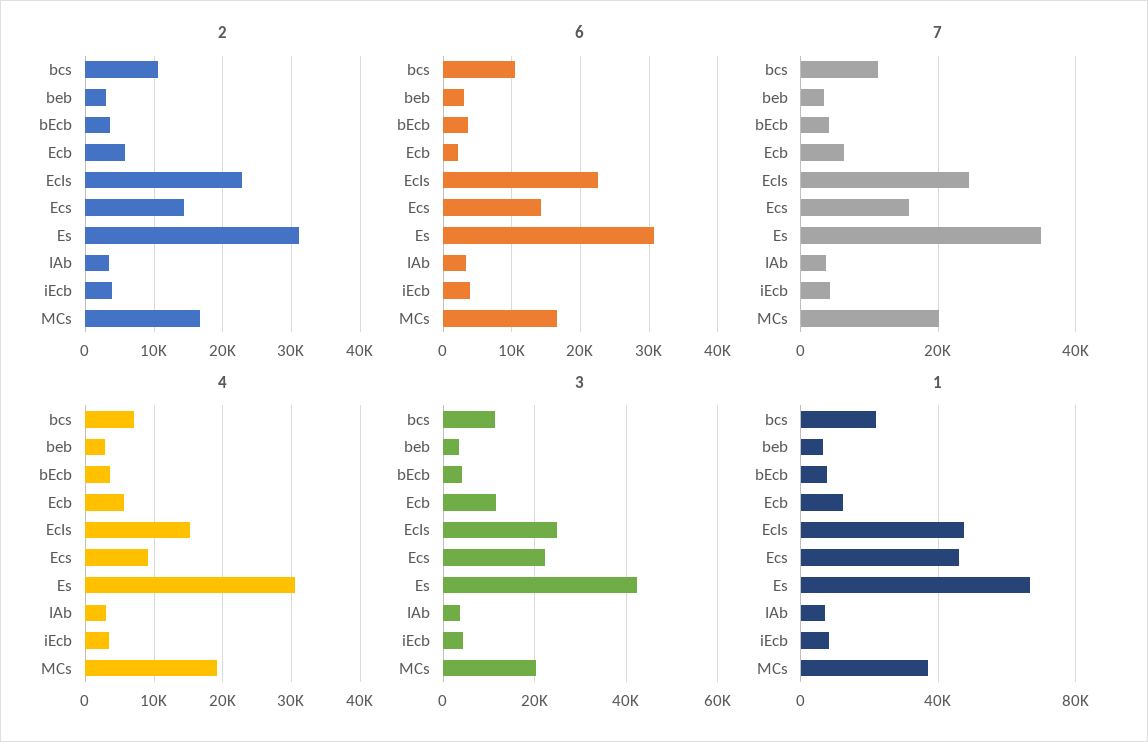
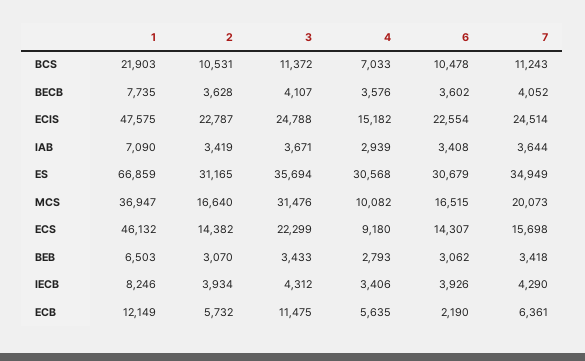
4, MCs: 19000 -> 10082
3, Es: 42000 -> 35694
3, MCs: 20000 -> 31476

